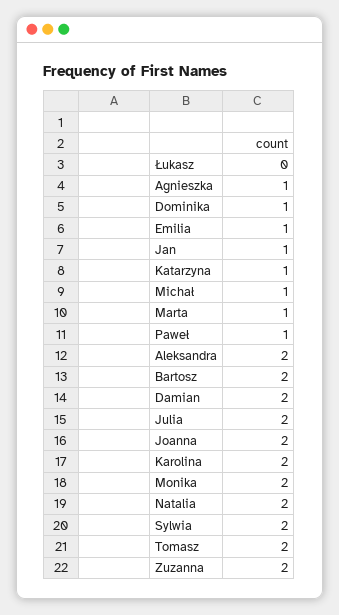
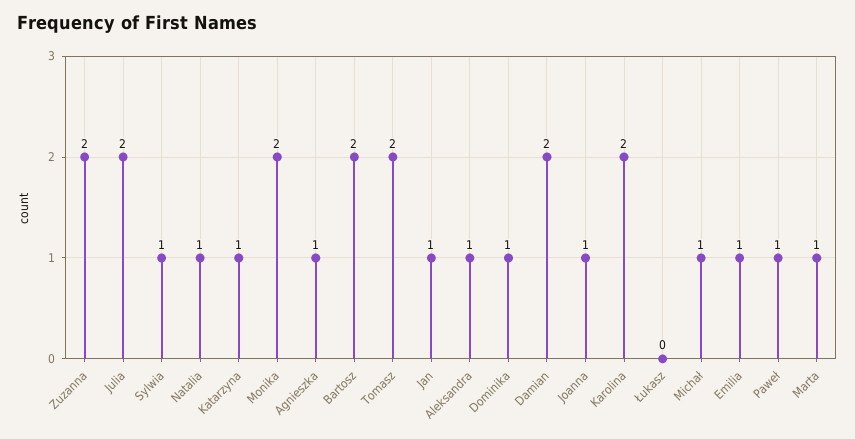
Aleksandra: 2 -> 1
Joanna: 2 -> 1
Natalia: 2 -> 1
Sylwia: 2 -> 1

